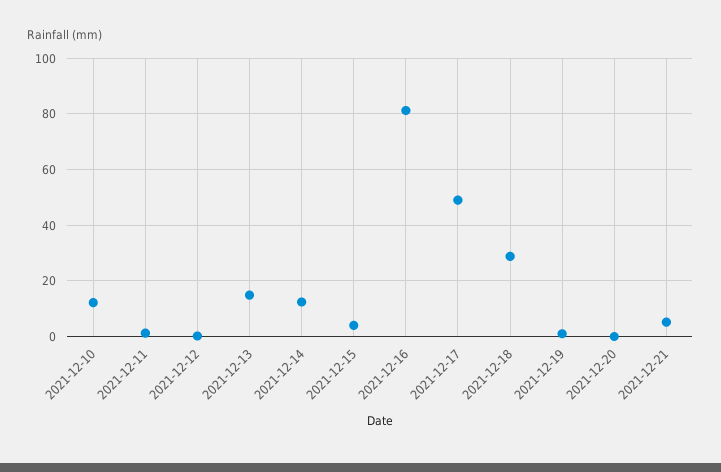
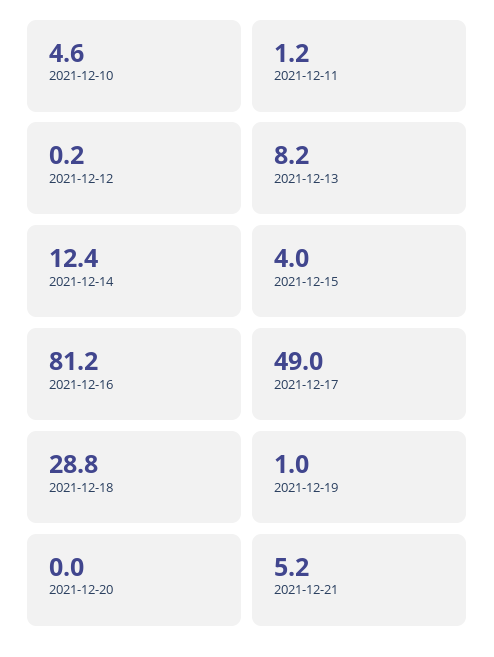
2021-12-10: 12.5 -> 4.6
2021-12-13: 15 -> 8.2

